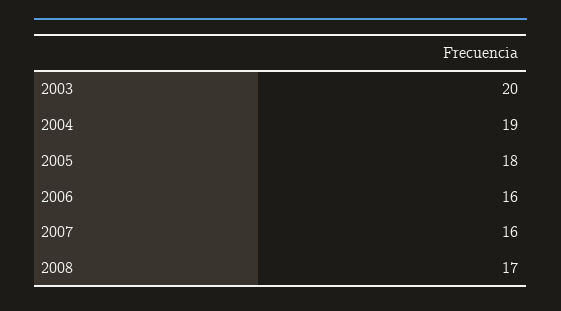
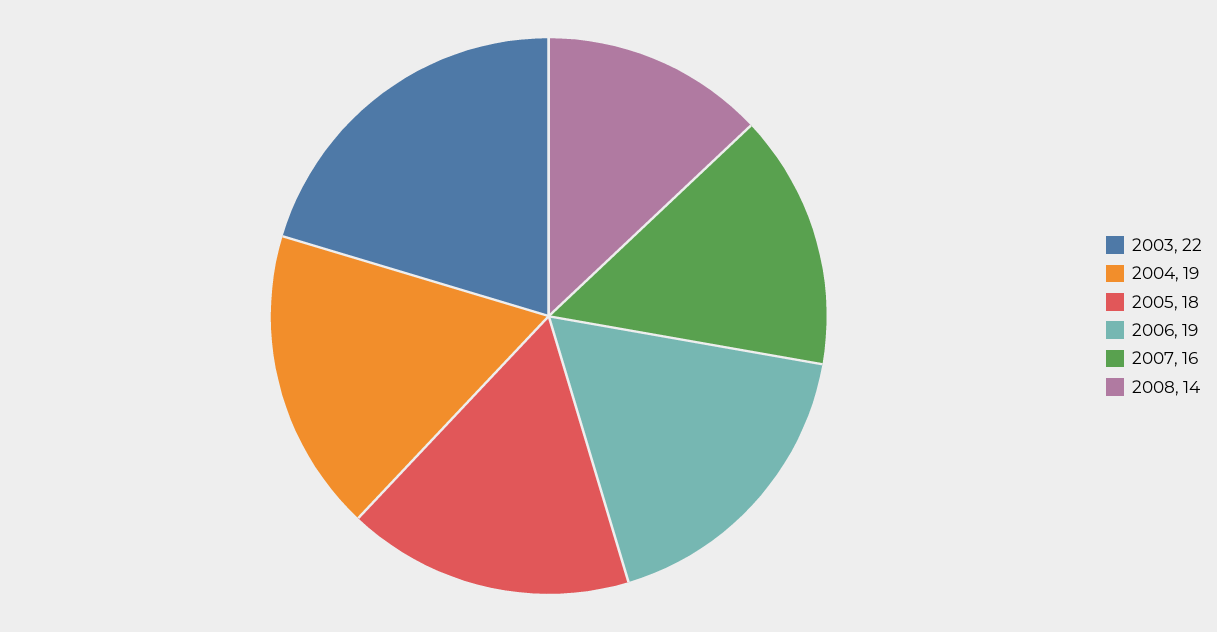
2003: 20 -> 22
2006: 16 -> 19
2008: 17 -> 14

